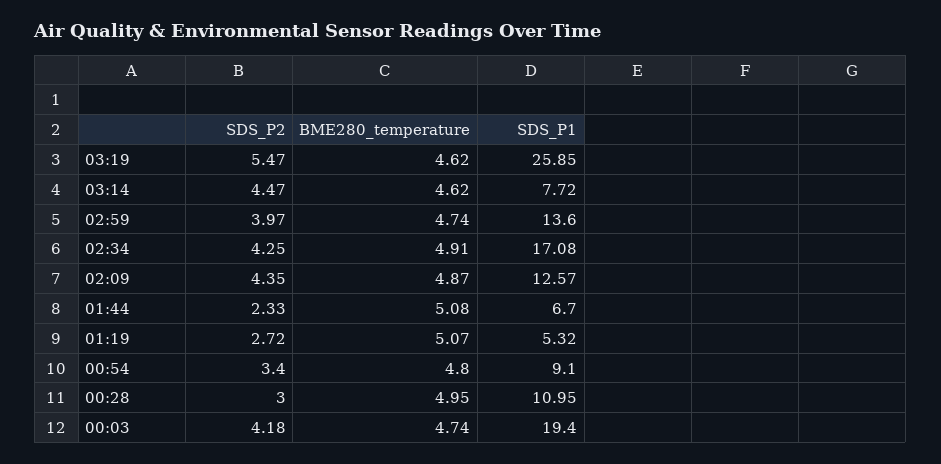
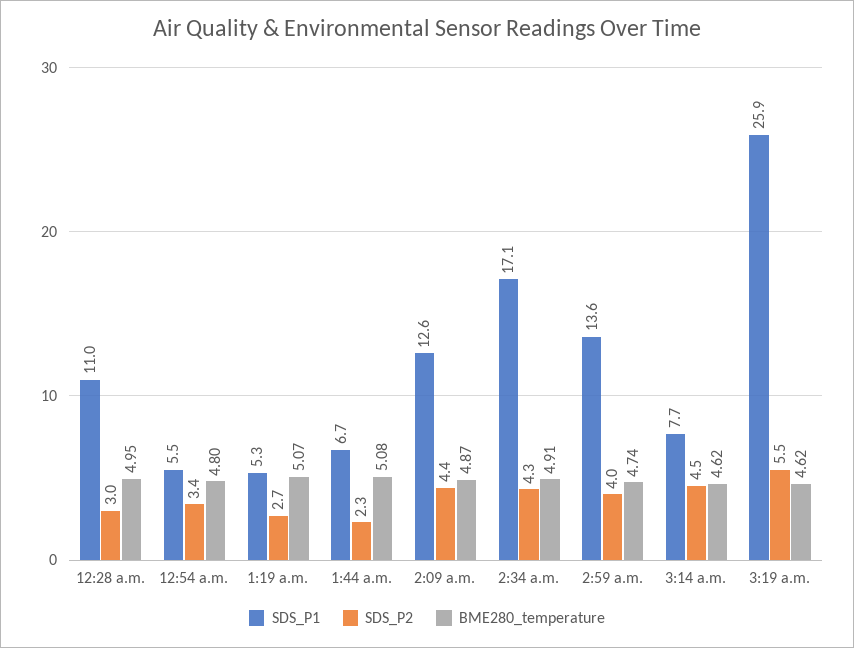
SDS_P1, 00:54: 9.1 -> 5.5
SDS_P2, 00:03: 4.18 -> none
BME280_temperature, 00:03: 4.74 -> none
SDS_P1, 00:03: 19.4 -> none

